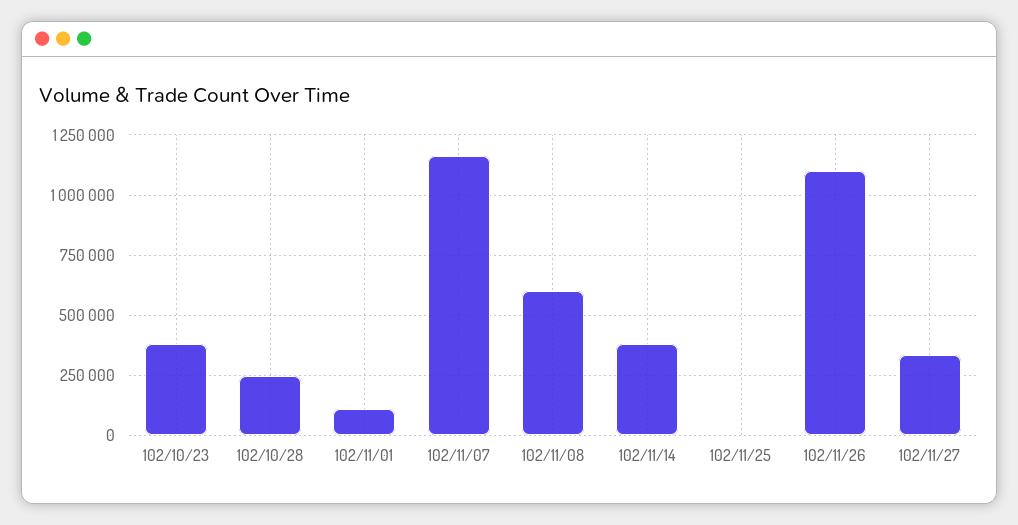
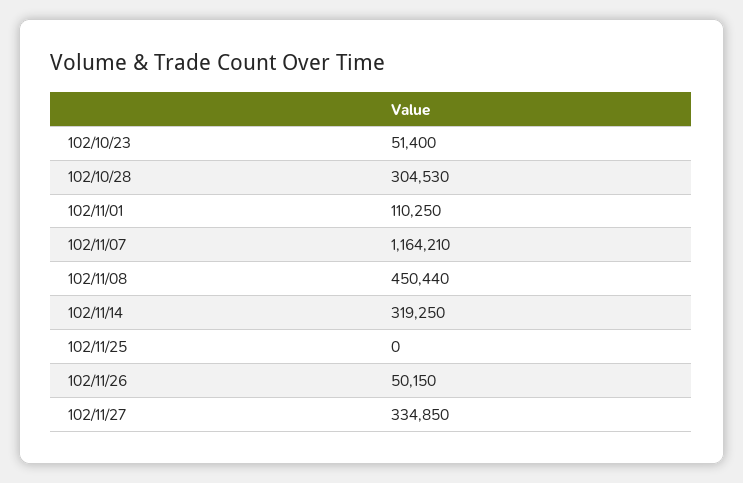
102/10/23: 375000 -> 51400
102/10/28: 250000 -> 304530
102/11/08: 600000 -> 450440
102/11/14: 375000 -> 319250
102/11/26: 1100000 -> 50150

